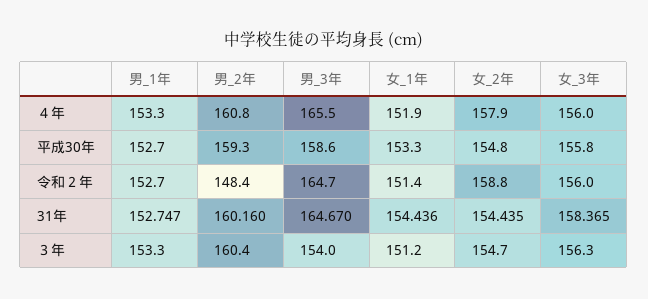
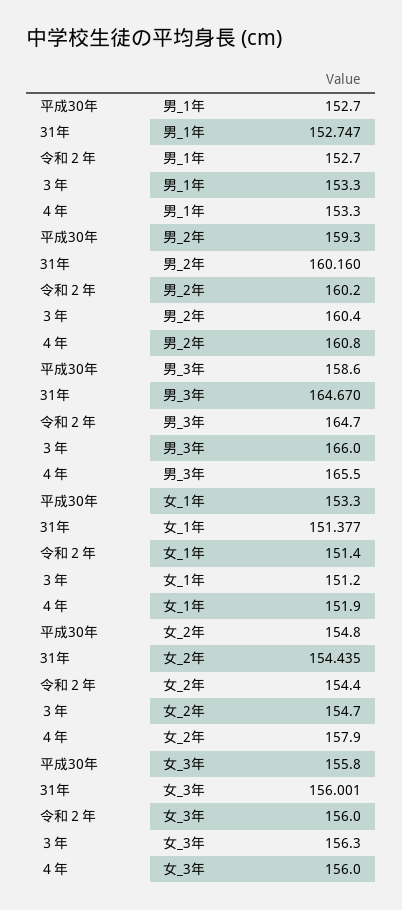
男_2年, 令和２年: 148.4 -> 160.2
女_2年, 令和２年: 158.8 -> 154.4
女_1年, 31年: 154.436 -> 151.377
女_3年, 31年: 158.365 -> 156.001
男_3年, ３年: 154 -> 166

